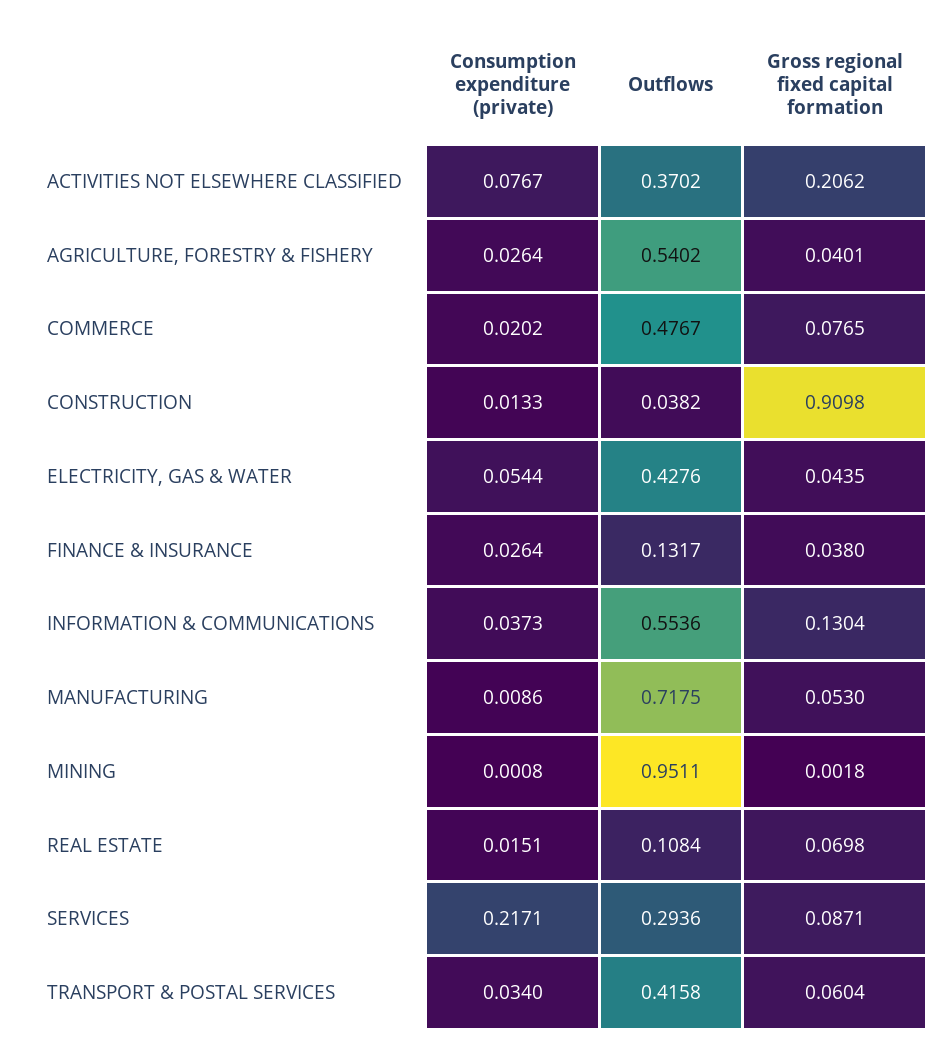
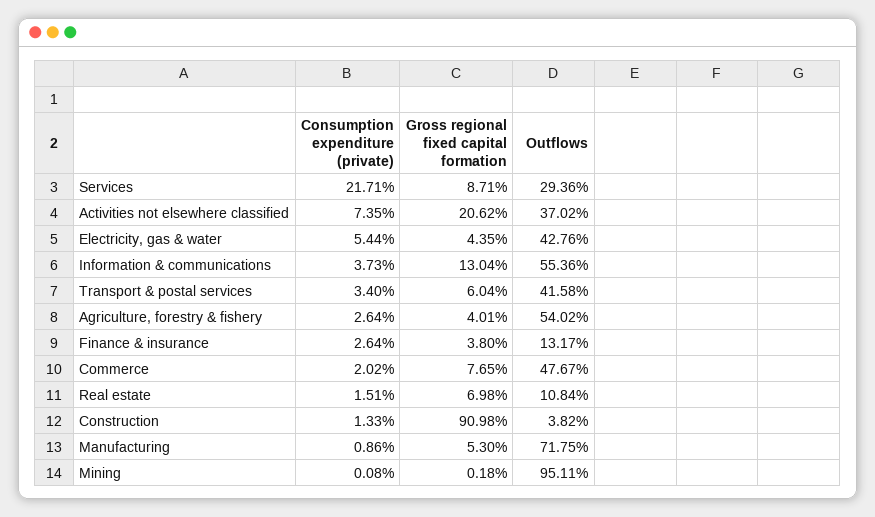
Consumption expenditure (private), ACTIVITIES NOT ELSEWHERE CLASSIFIED: 0.0767 -> 0.0735

